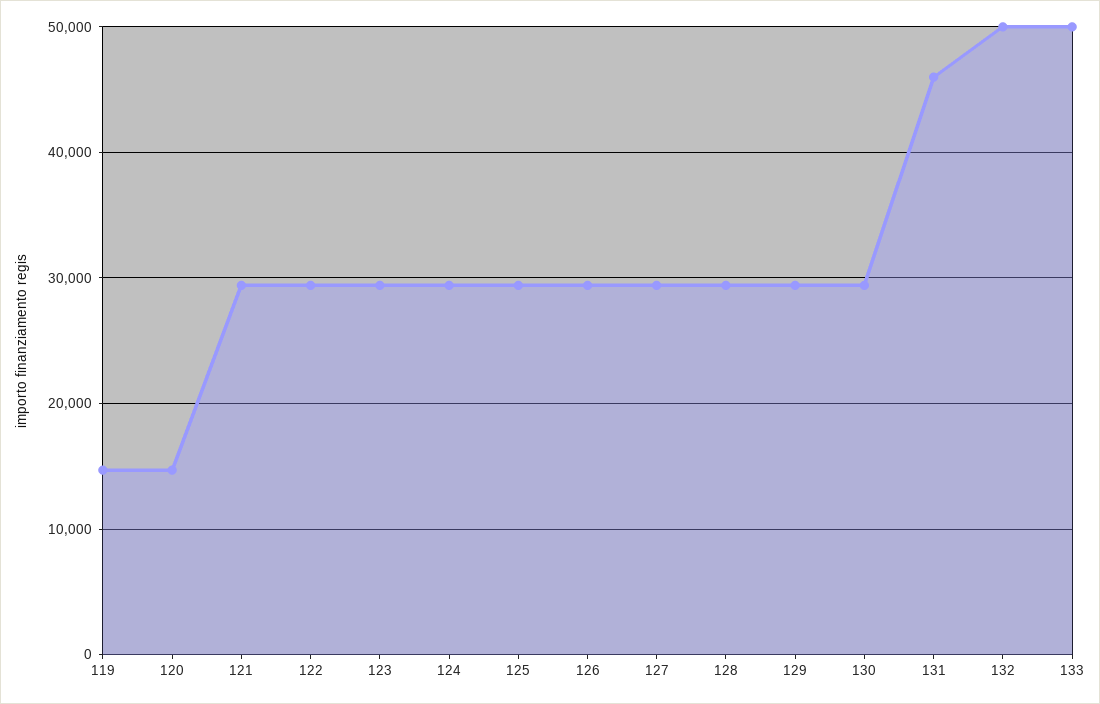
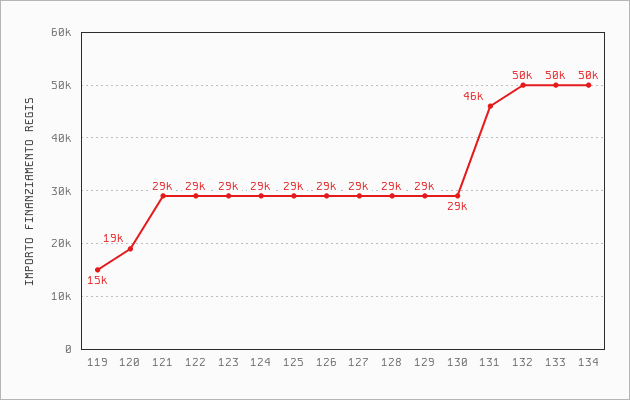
120: 15000 -> 19000
134: none -> 50000

